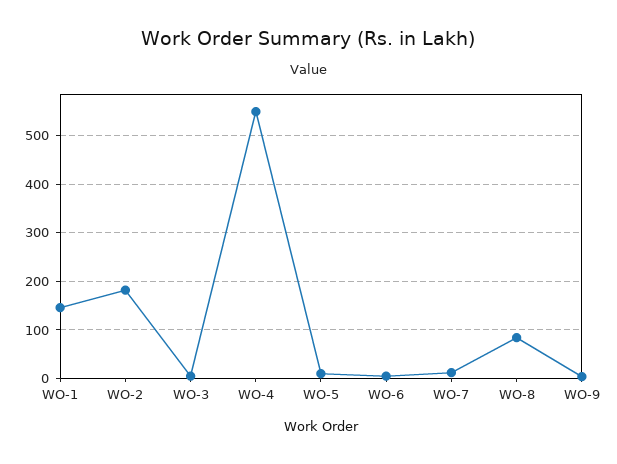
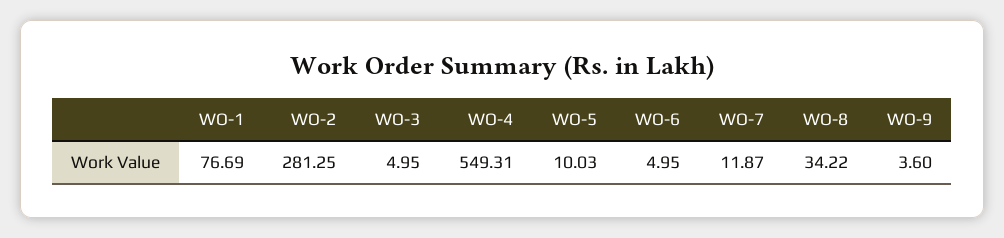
WO-1: 140 -> 76.69
WO-2: 180 -> 281.25
WO-8: 80 -> 34.22

